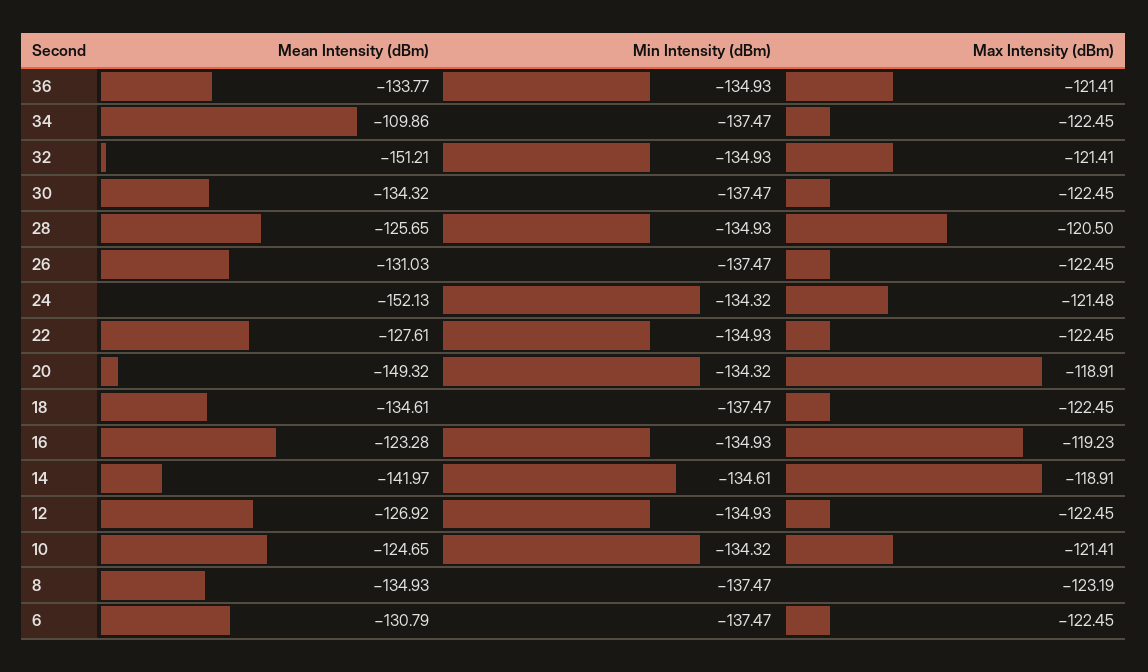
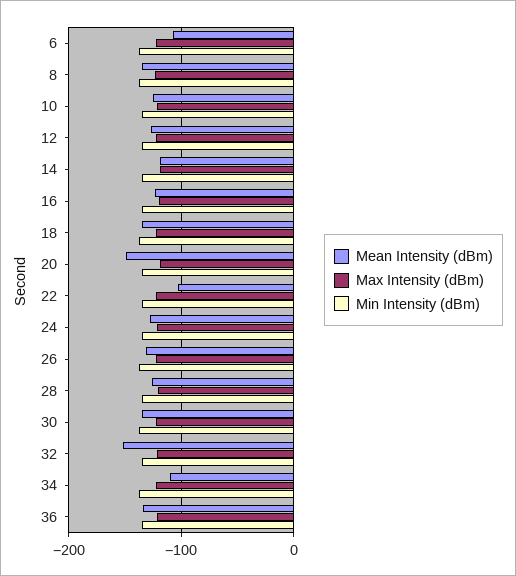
Mean Intensity (dBm), 24: -152.13 -> -130
Mean Intensity (dBm), 22: -127.61 -> -100
Mean Intensity (dBm), 14: -141.97 -> -120
Mean Intensity (dBm), 6: -130.79 -> -110

